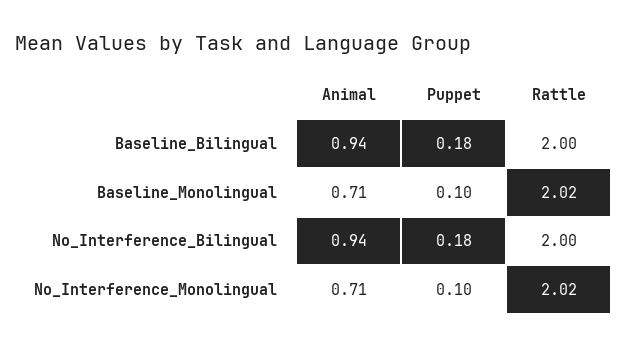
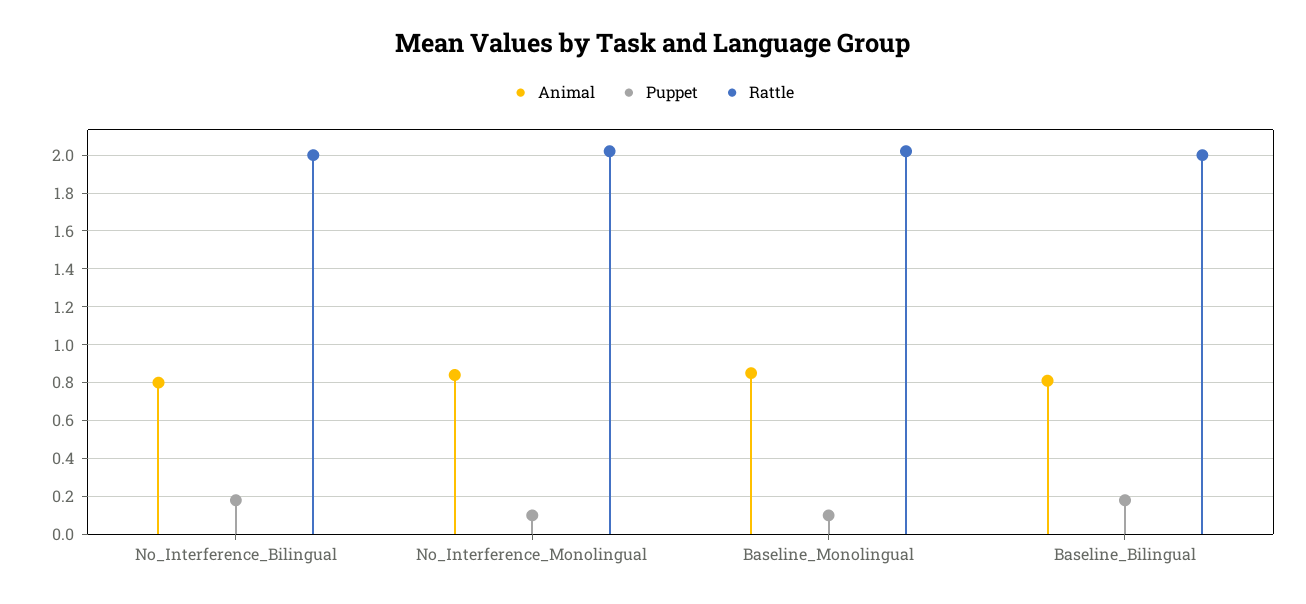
Animal, Baseline_Bilingual: 0.94 -> 0.8
Animal, Baseline_Monolingual: 0.71 -> 0.85
Animal, No_Interference_Bilingual: 0.94 -> 0.8
Animal, No_Interference_Monolingual: 0.71 -> 0.85

